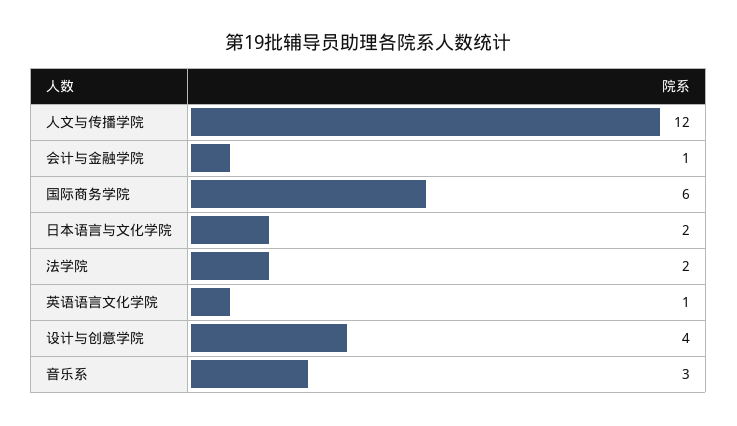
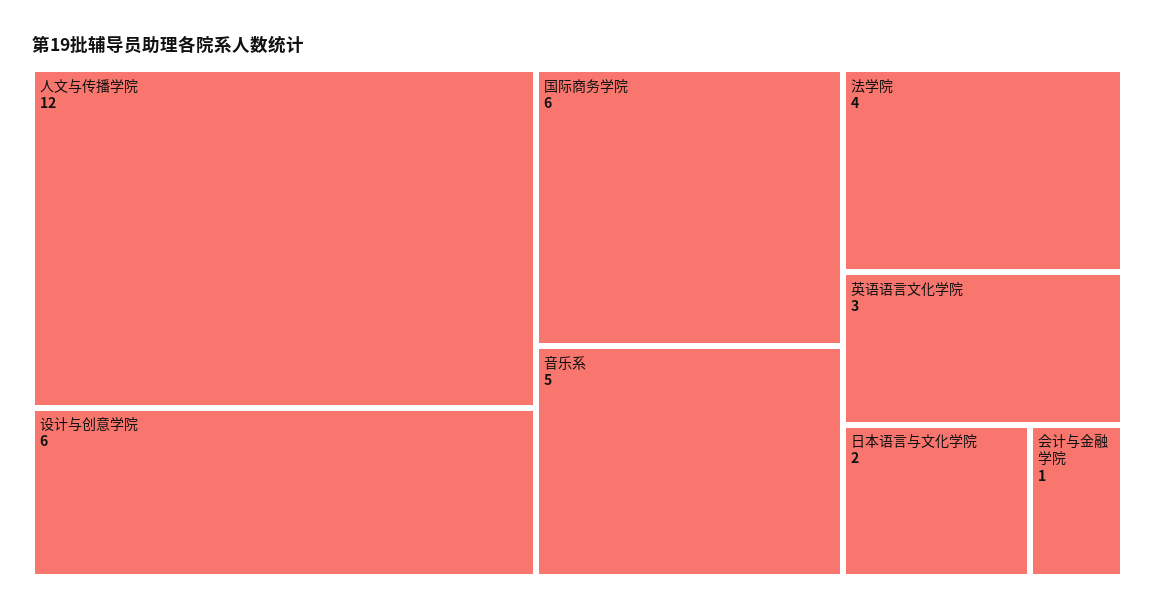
法学院: 2 -> 4
英语语言文化学院: 1 -> 3
设计与创意学院: 4 -> 6
音乐系: 3 -> 5

